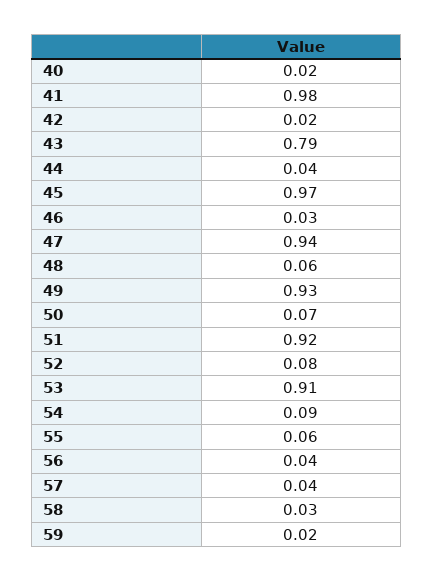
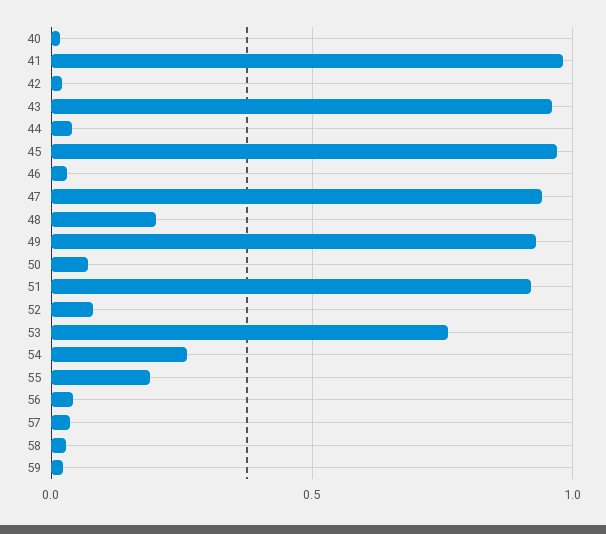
43: 0.79 -> 0.95
48: 0.06 -> 0.2
53: 0.91 -> 0.75
54: 0.09 -> 0.25
55: 0.06 -> 0.2

